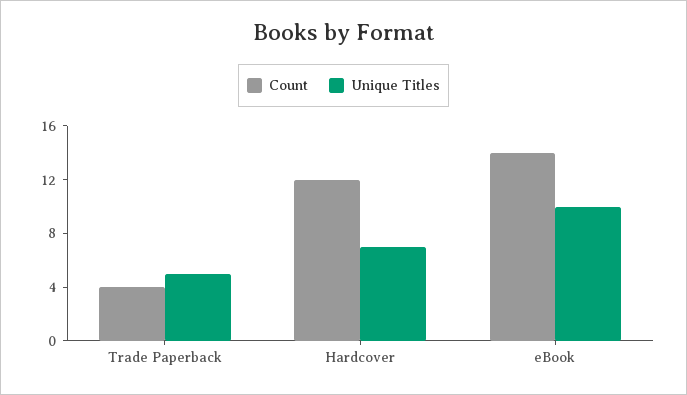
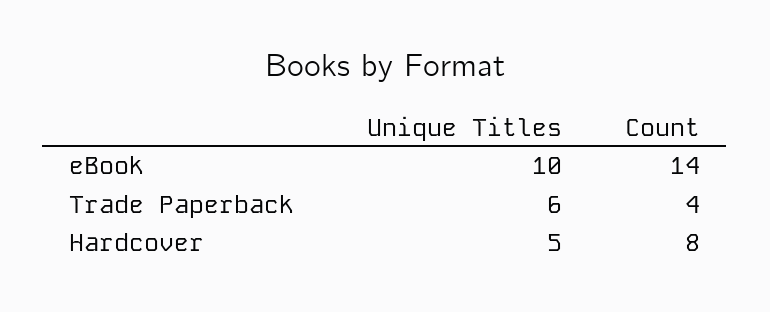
Unique Titles, Trade Paperback: 5 -> 6
Count, Hardcover: 12 -> 8
Unique Titles, Hardcover: 7 -> 5

